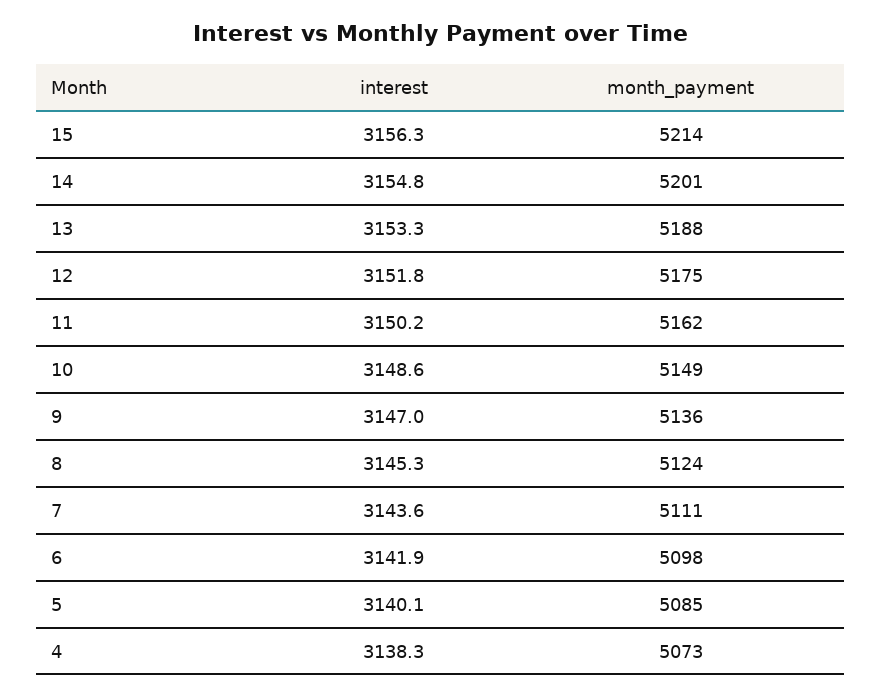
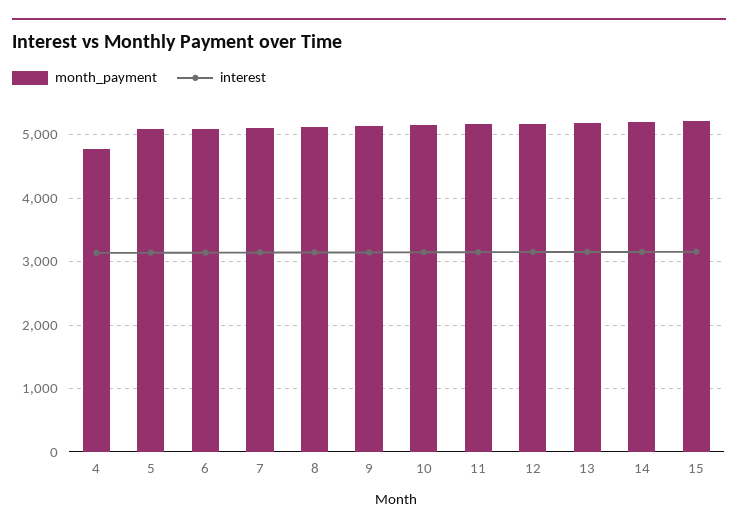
month_payment, 4: 5073 -> 4800

